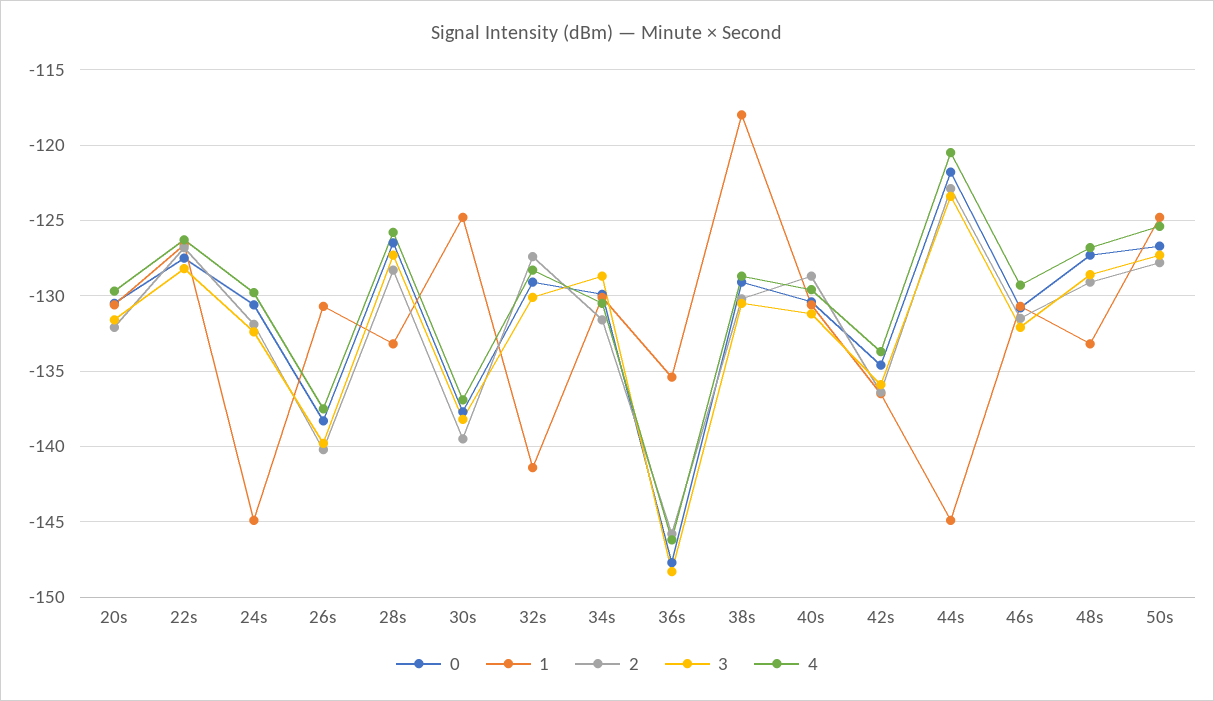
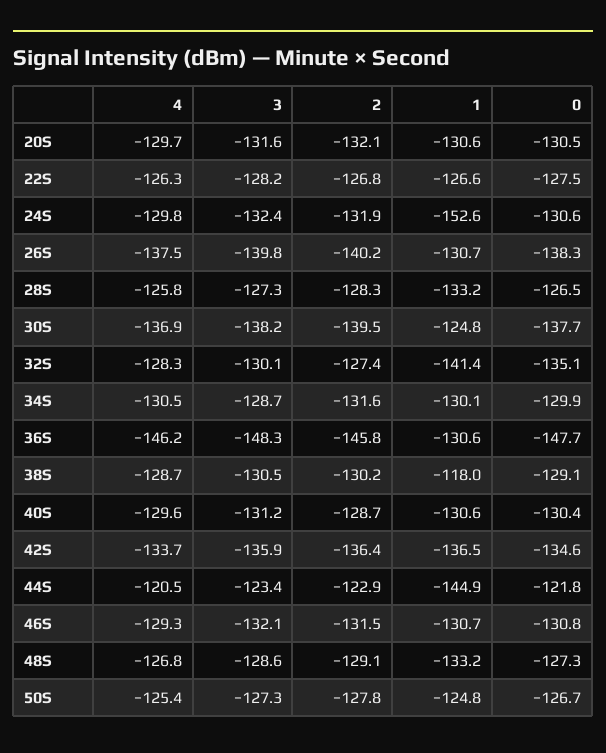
1, 24s: -145 -> -152.6
0, 32s: -129 -> -135.1
1, 36s: -135.5 -> -130.6

